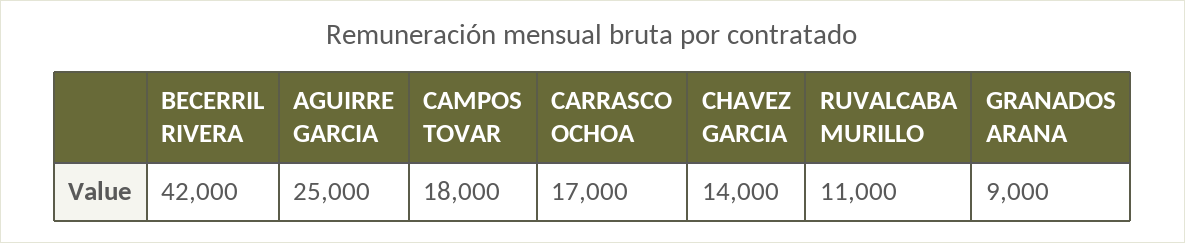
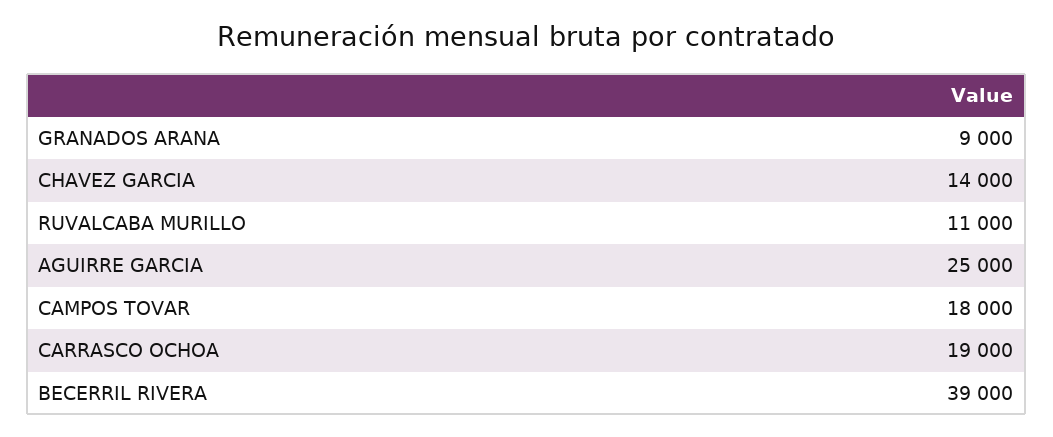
BECERRIL RIVERA: 42000 -> 39000
CARRASCO OCHOA: 17000 -> 19000

